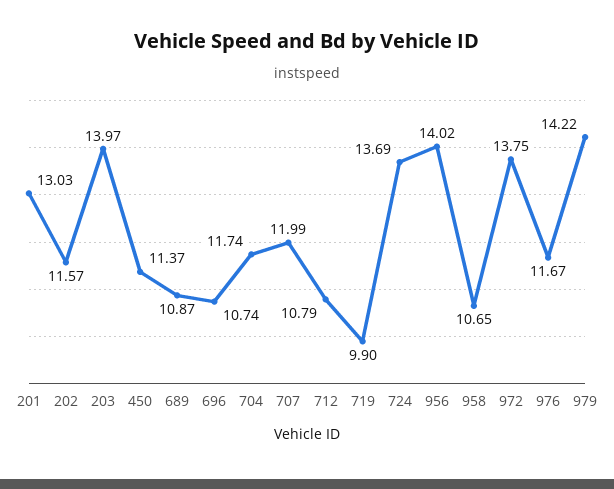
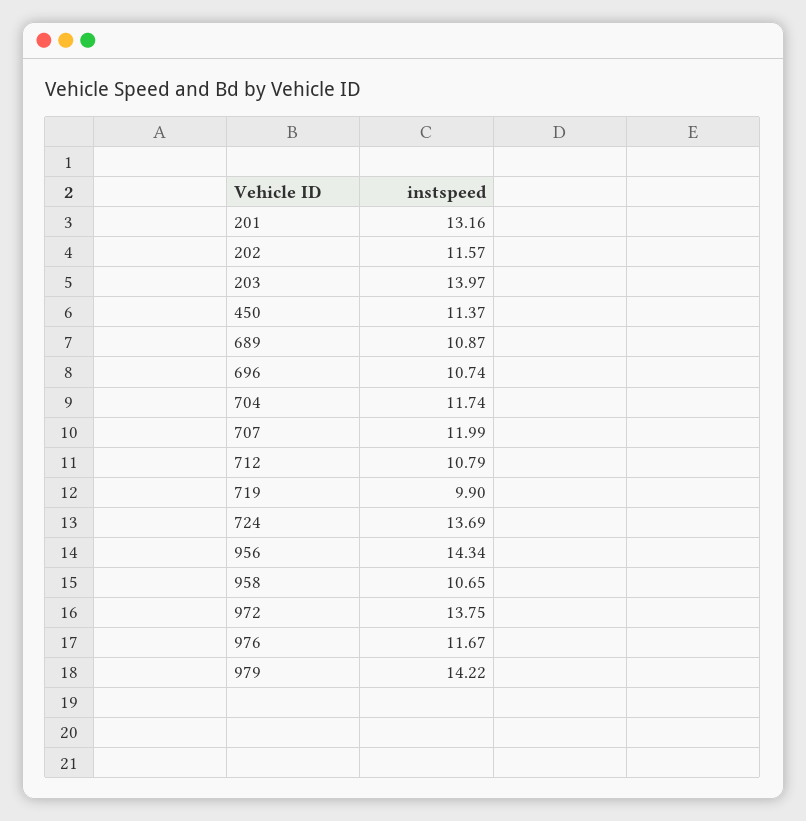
201: 13.03 -> 13.16
956: 14.02 -> 14.34

